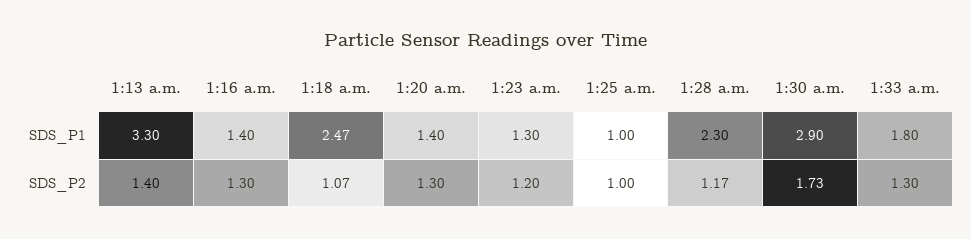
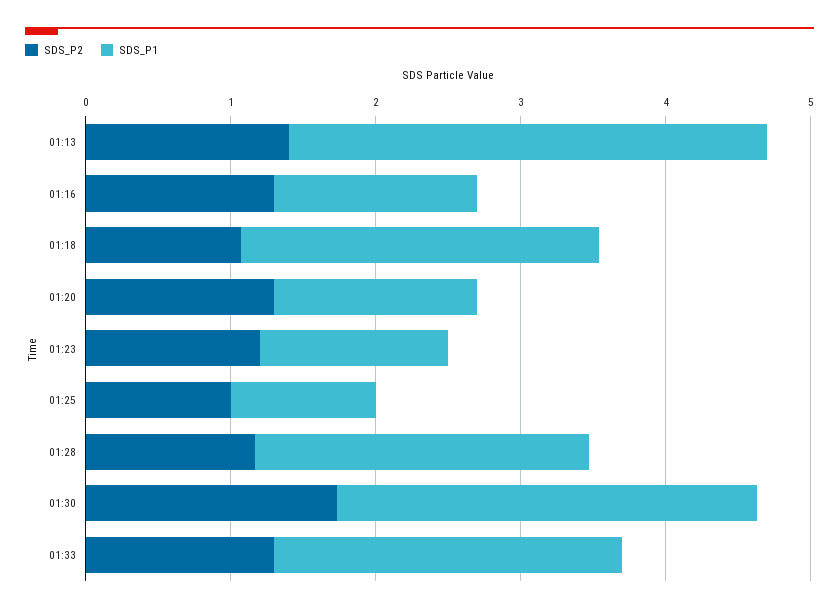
SDS_P1, 1:33 a.m.: 1.8 -> 2.4

